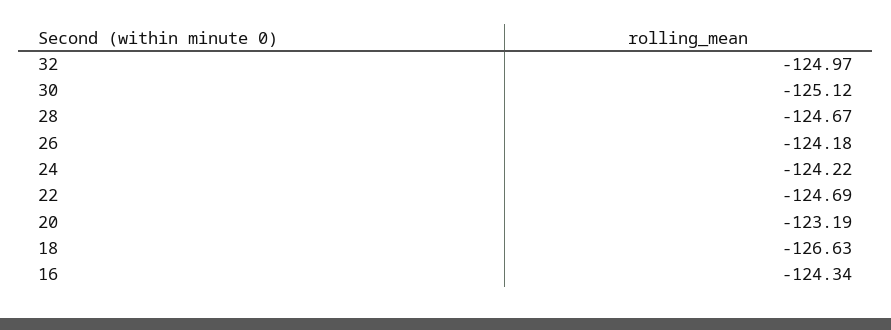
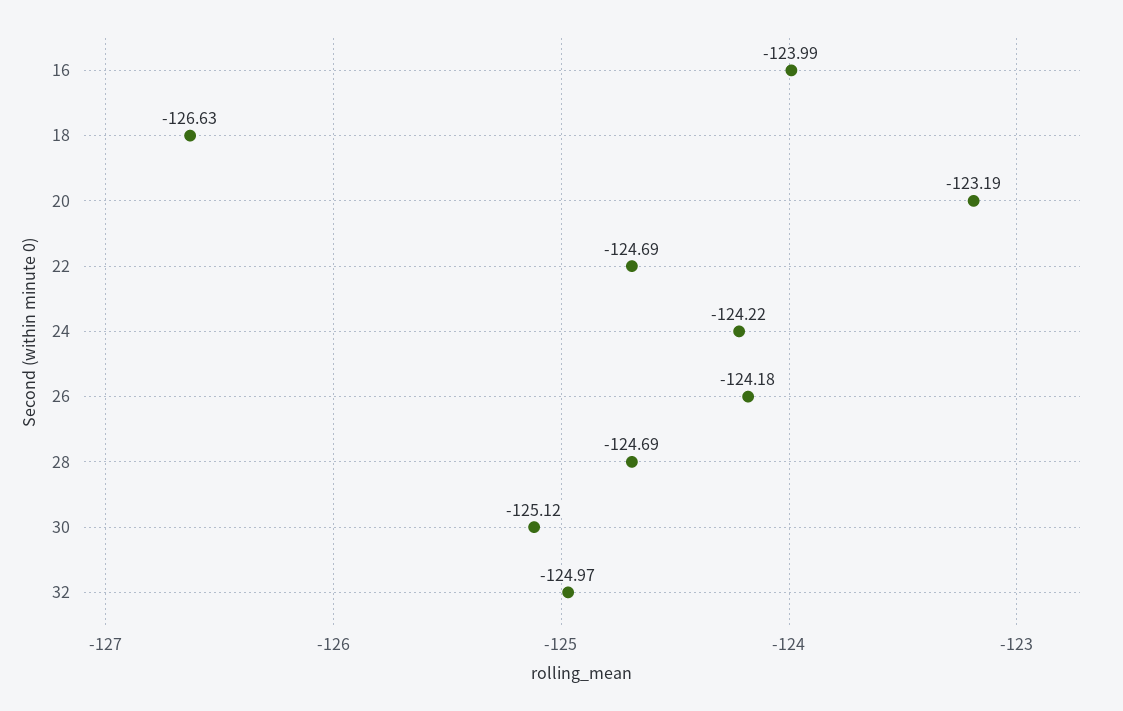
28: -124.67 -> -124.69
16: -124.34 -> -123.99

